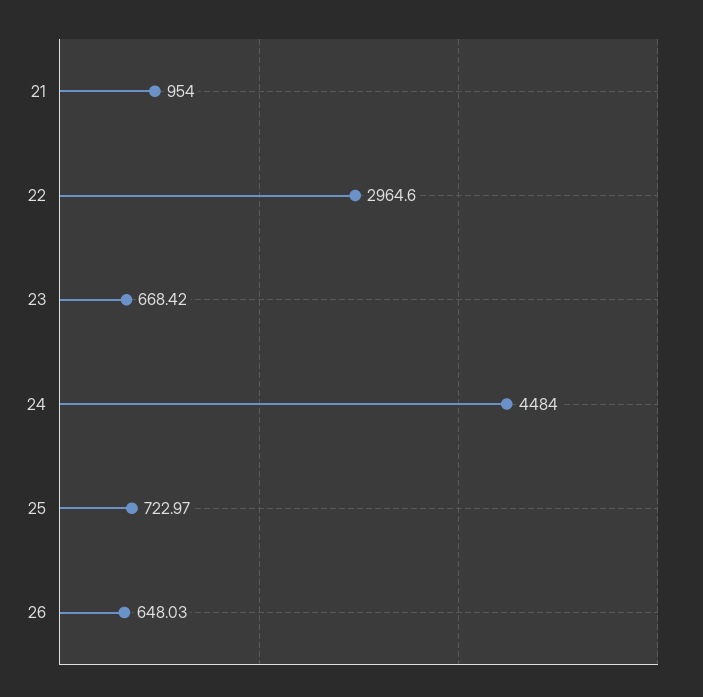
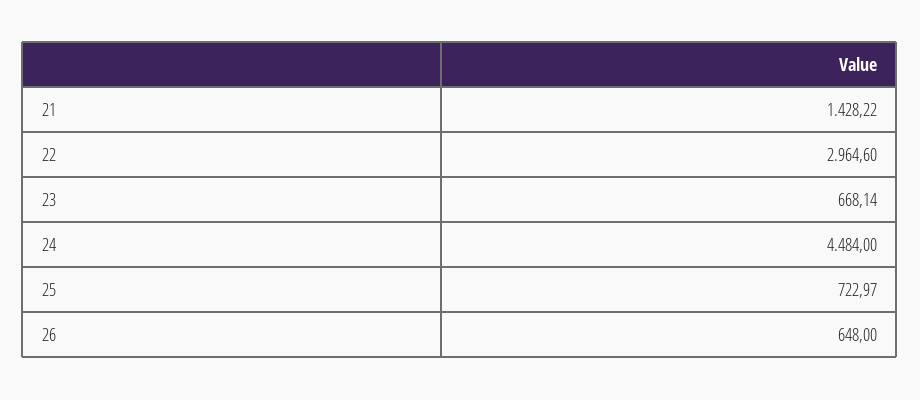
21: 954 -> 1428.22
23: 668.42 -> 668.14
26: 648.03 -> 648

